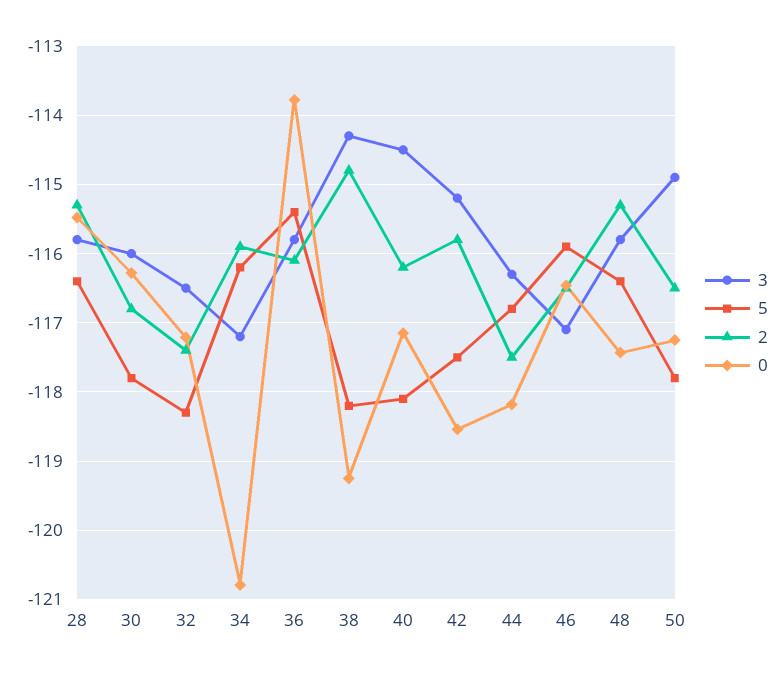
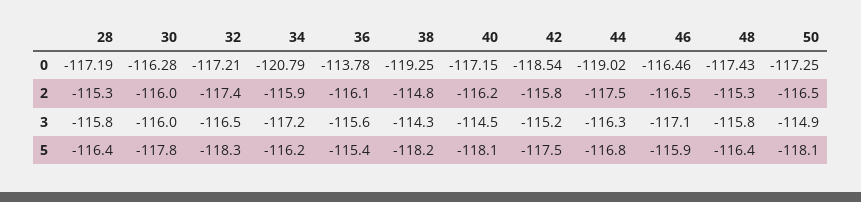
0, 28: -115.5 -> -117.19
2, 30: -116.8 -> -116
3, 36: -115.8 -> -115.6
0, 44: -118.2 -> -119.02
5, 50: -117.8 -> -118.1

